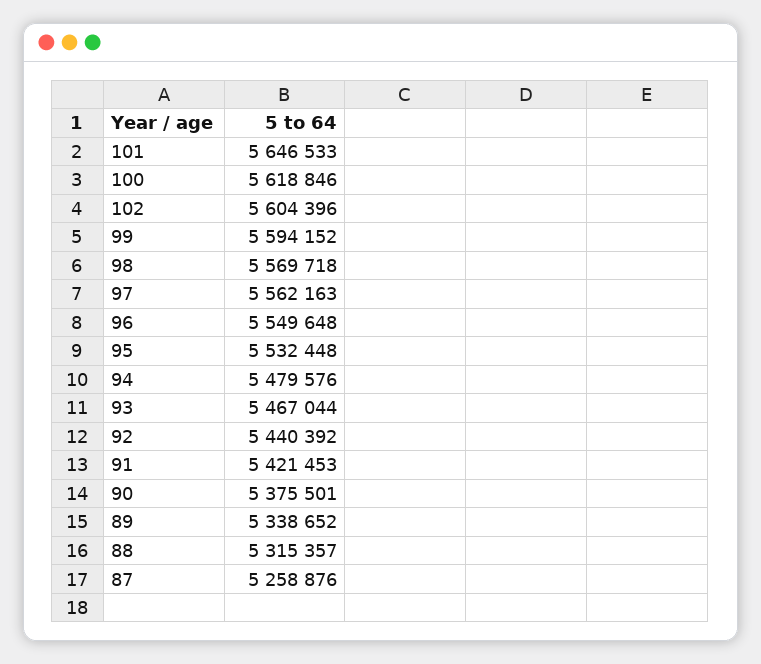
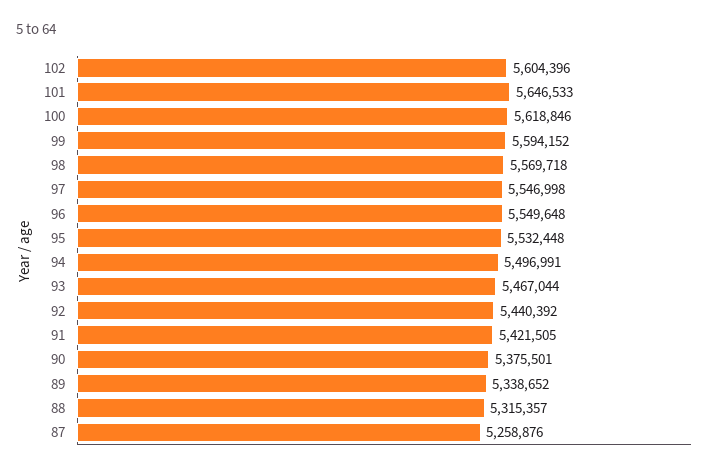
97: 5562163 -> 5546998
94: 5479576 -> 5496991
91: 5421453 -> 5421505

